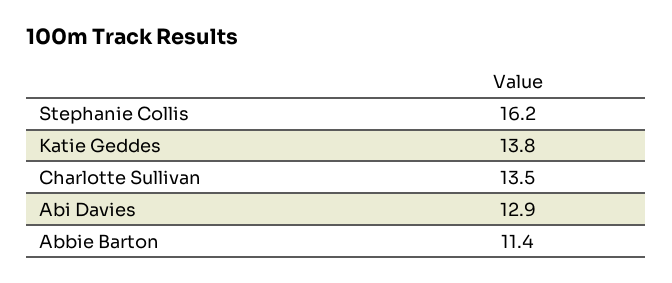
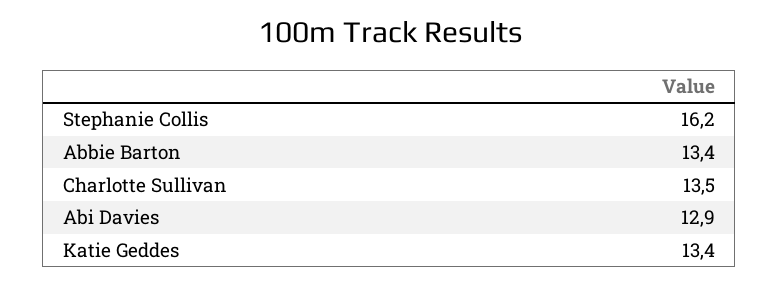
Katie Geddes: 13.8 -> 13.4
Abbie Barton: 11.4 -> 13.4

